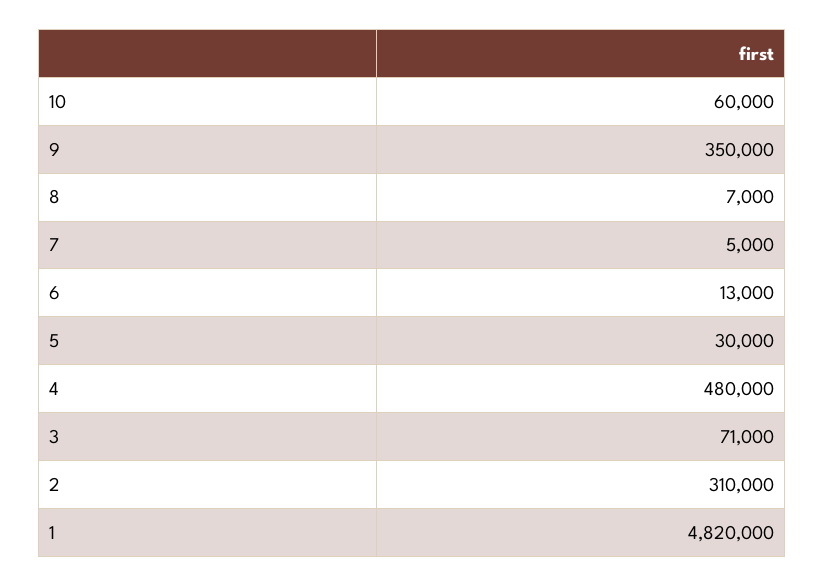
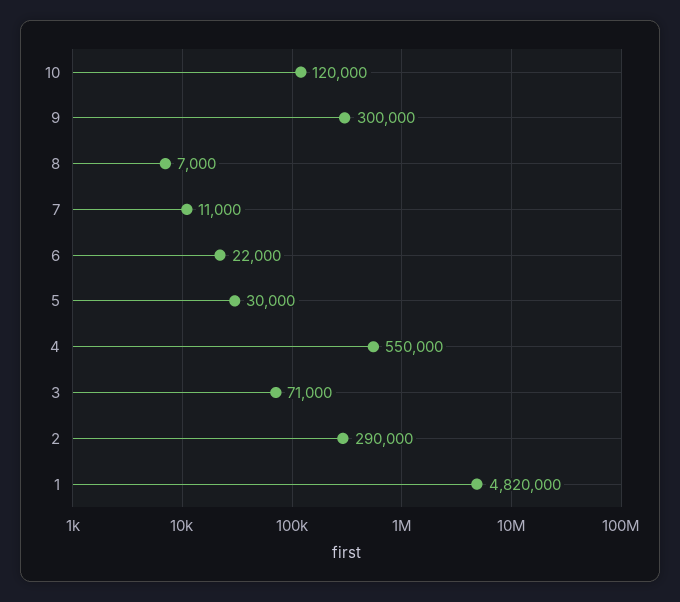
10: 60000 -> 120000
9: 350000 -> 300000
7: 5000 -> 11000
6: 13000 -> 22000
4: 480000 -> 550000
2: 310000 -> 290000

